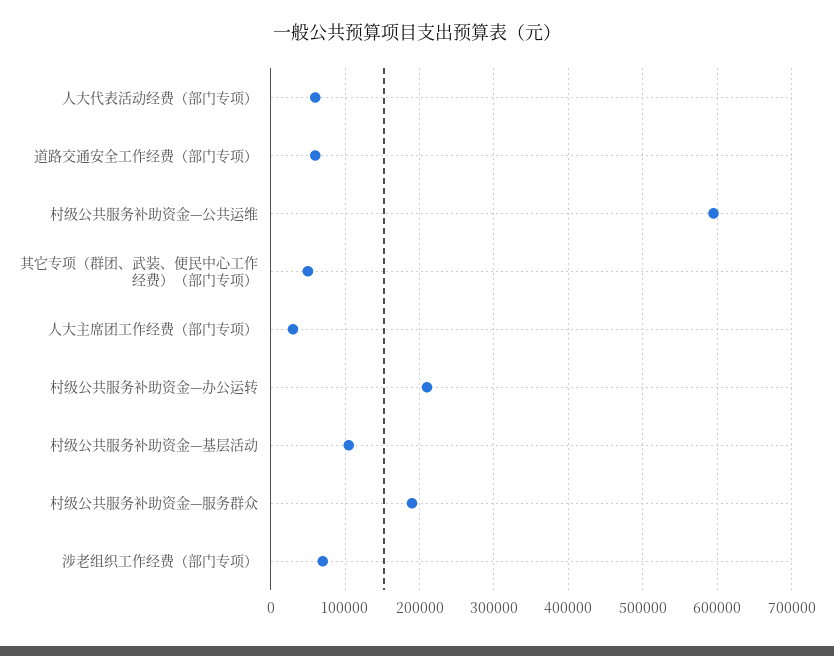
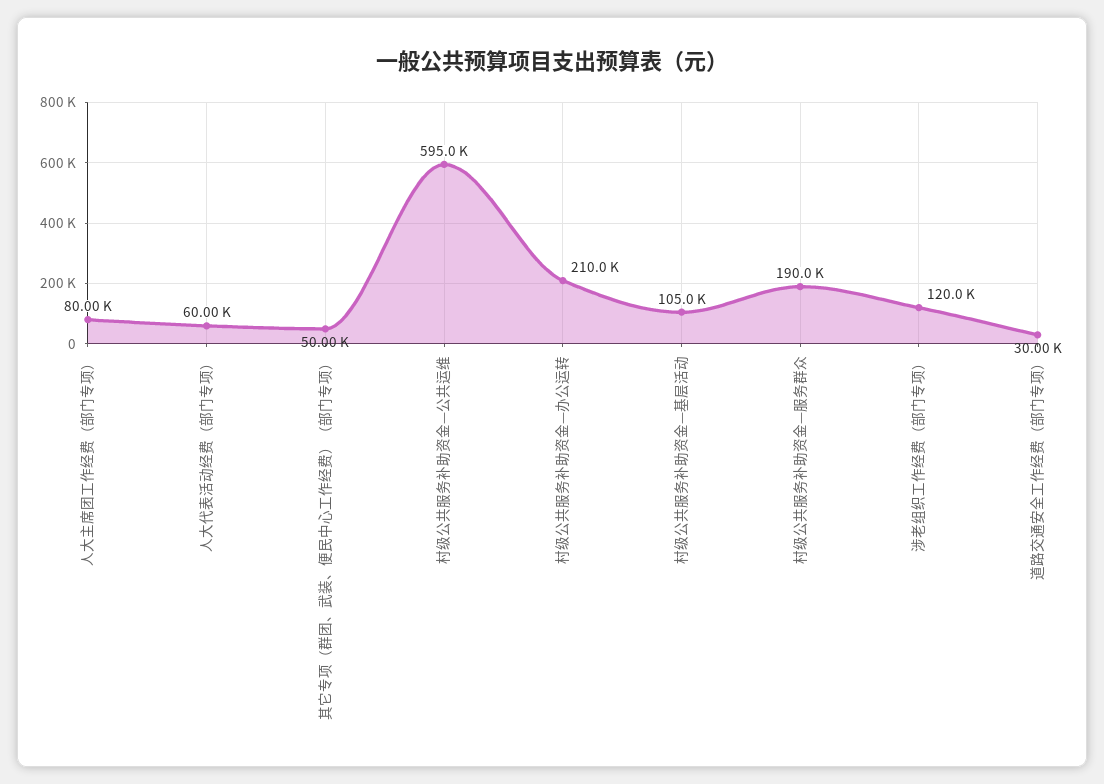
道路交通安全工作经费（部门专项）: 60000 -> 30000
人大主席团工作经费（部门专项）: 30000 -> 80000
涉老组织工作经费（部门专项）: 70000 -> 120000

